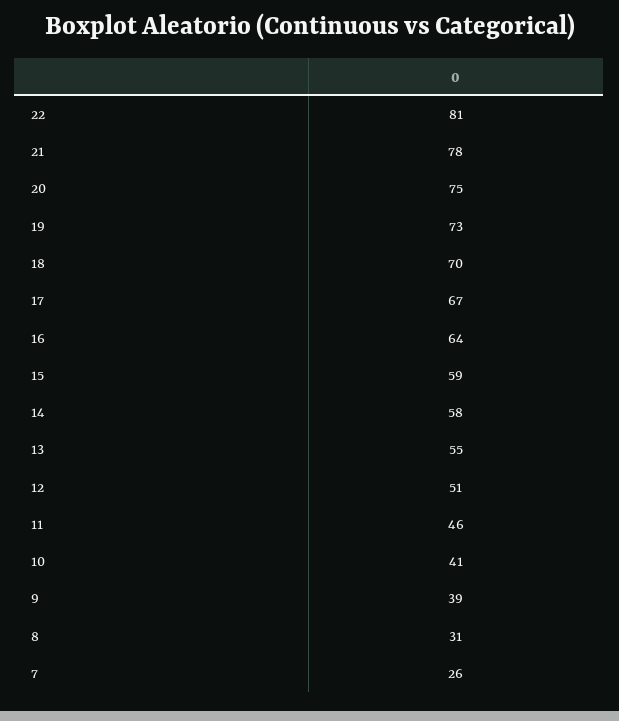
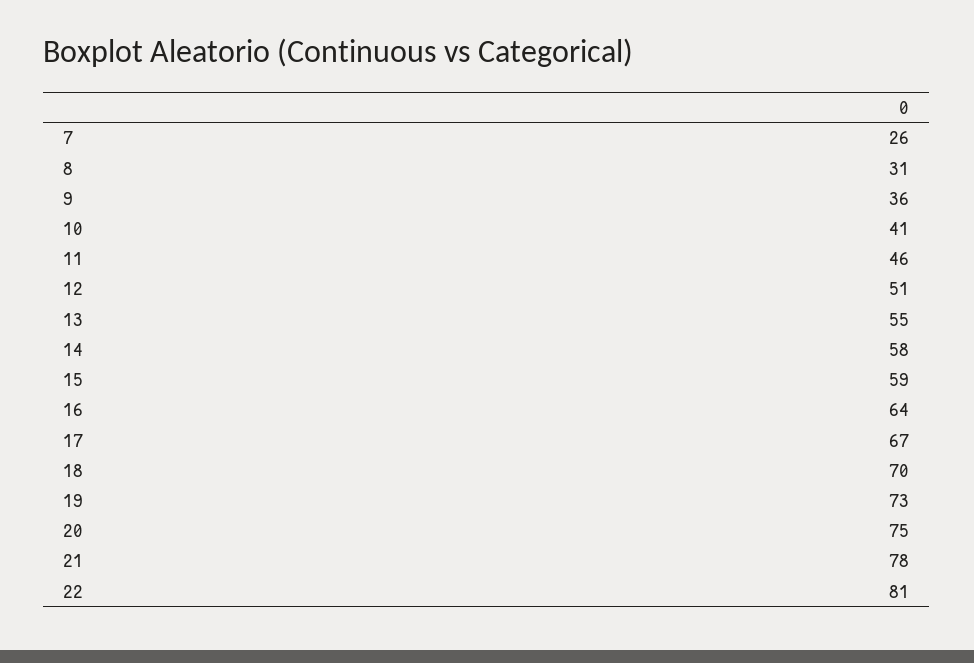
9: 39 -> 36

